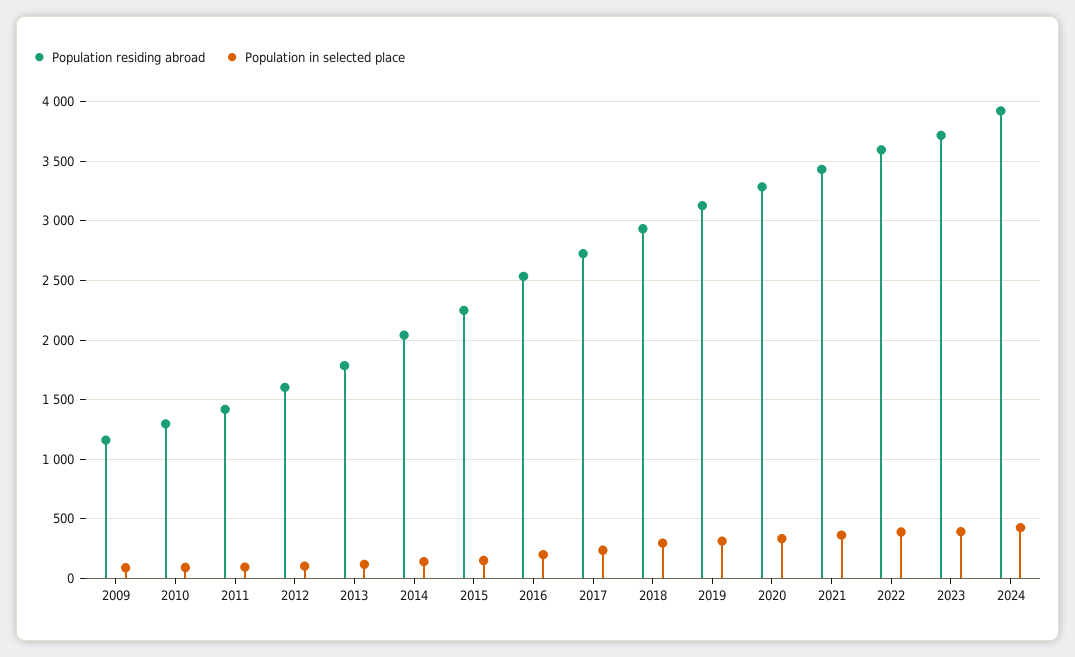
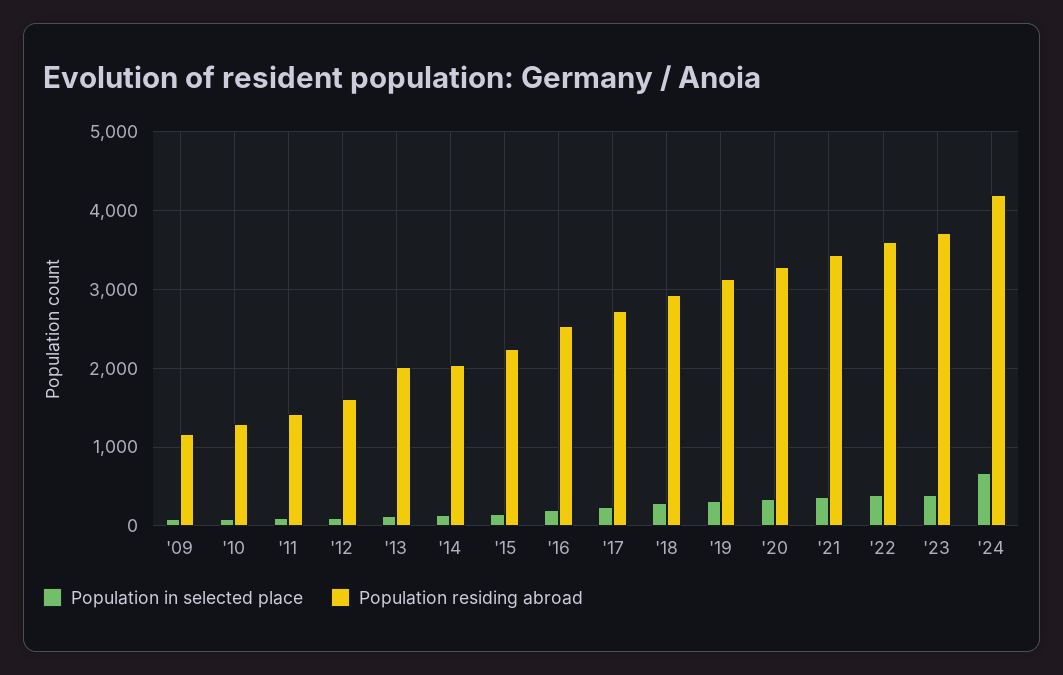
Population residing abroad, 2013: 1800 -> 2000
Population residing abroad, 2024: 3900 -> 4200
Population in selected place, 2024: 400 -> 700

